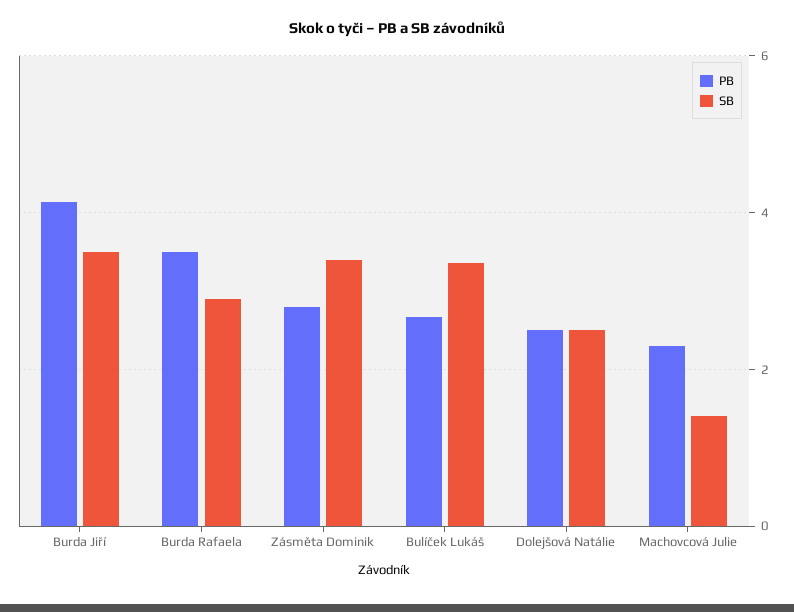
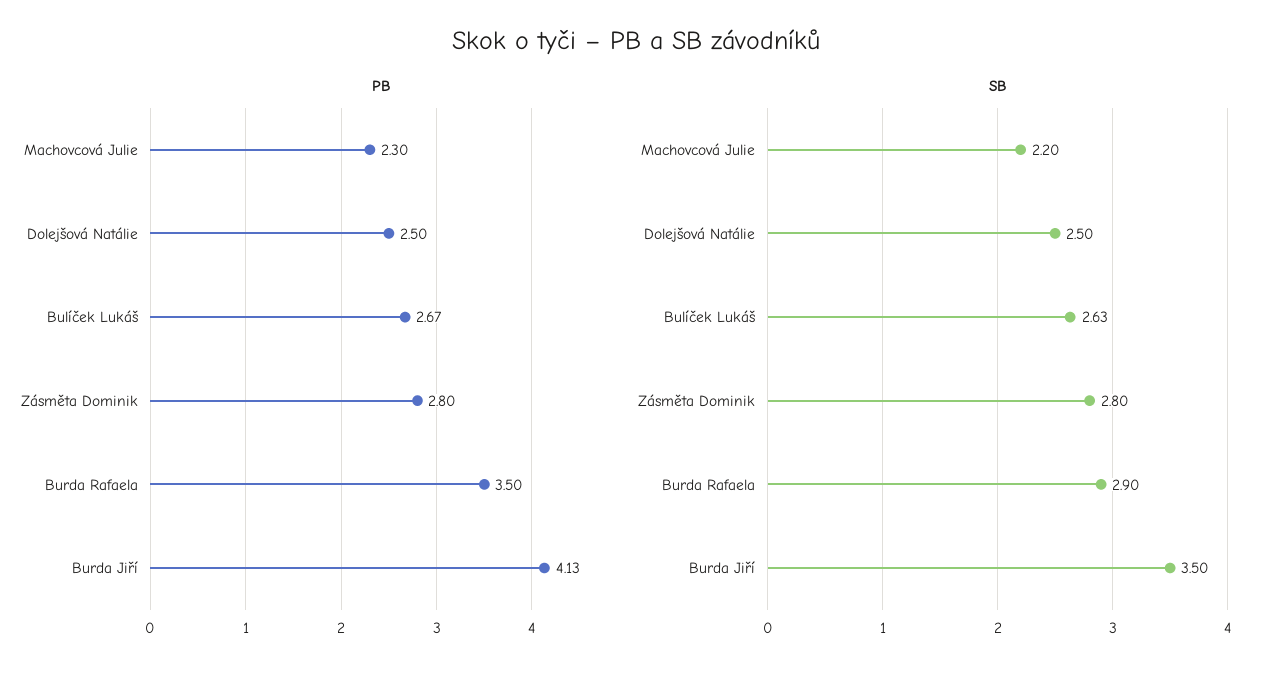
SB, Zásměta Dominik: 3.4 -> 2.8
SB, Bulíček Lukáš: 3.4 -> 2.63
SB, Machovcová Julie: 1.4 -> 2.2

